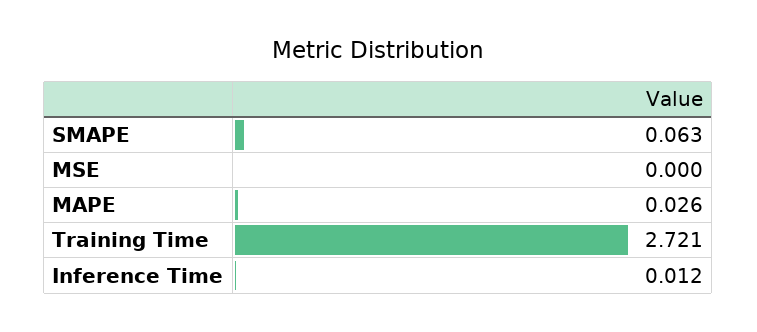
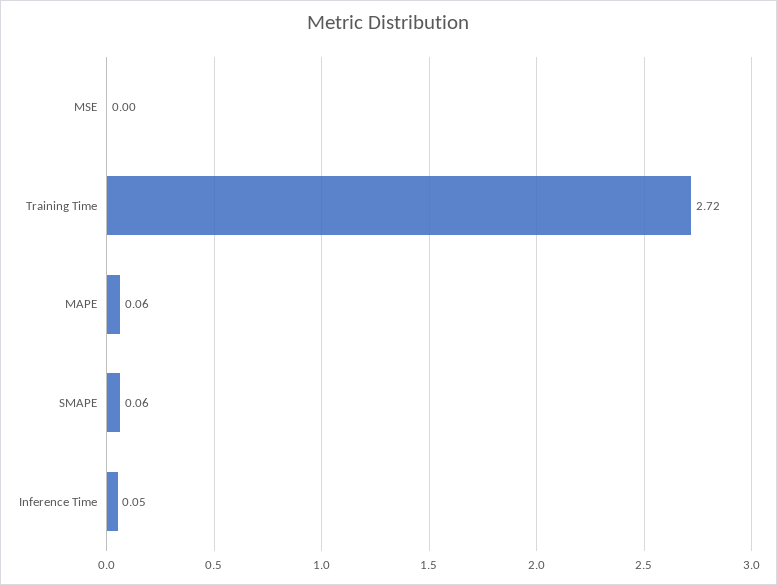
MAPE: 0.026 -> 0.06
Inference Time: 0.012 -> 0.05

